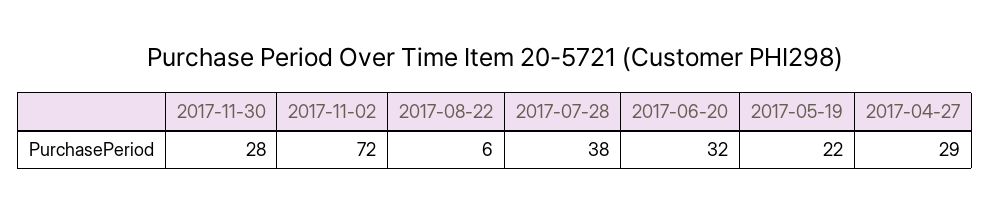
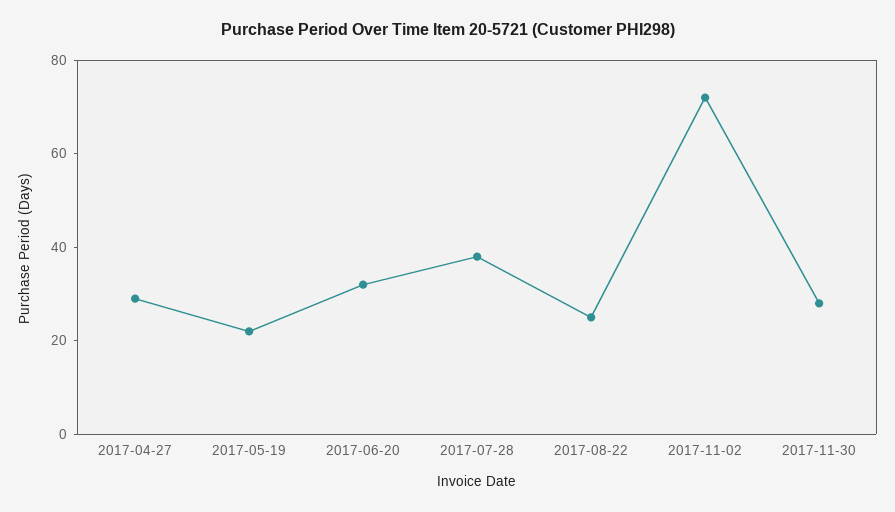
2017-08-22: 6 -> 25

